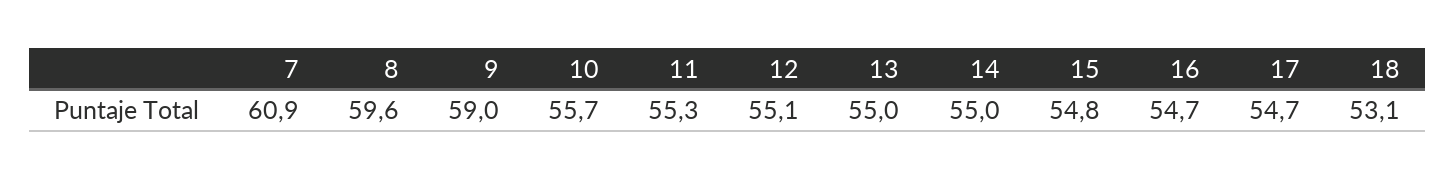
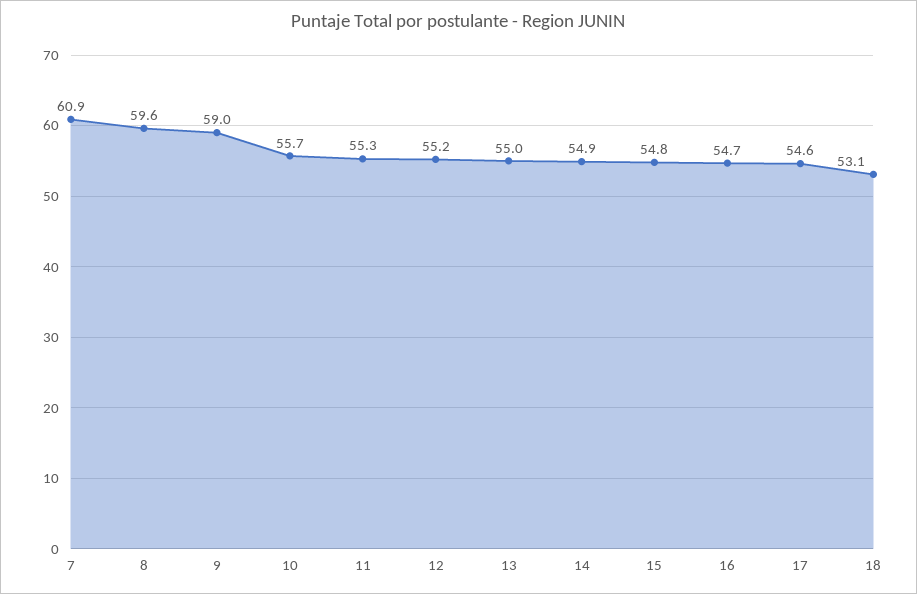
12: 55.1 -> 55.2
14: 55 -> 54.9
17: 54.7 -> 54.6

